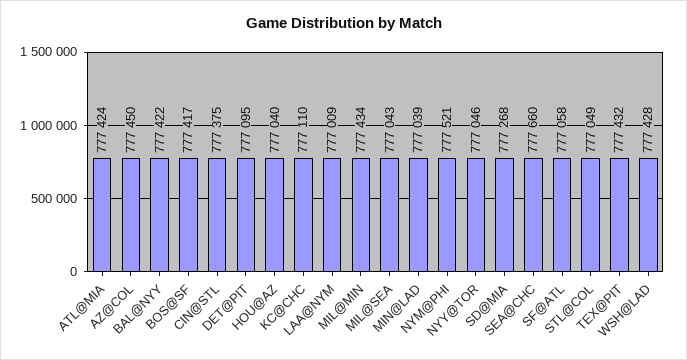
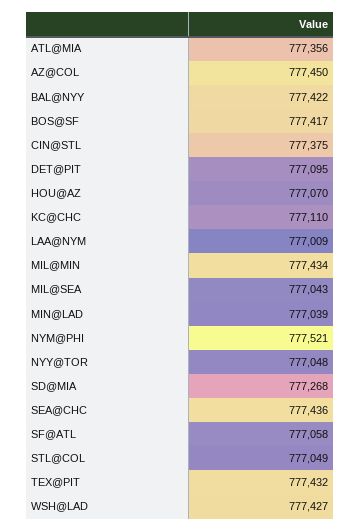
ATL@MIA: 777424 -> 777356
HOU@AZ: 777040 -> 777070
NYY@TOR: 777046 -> 777048
SEA@CHC: 777660 -> 777436
WSH@LAD: 777428 -> 777427

